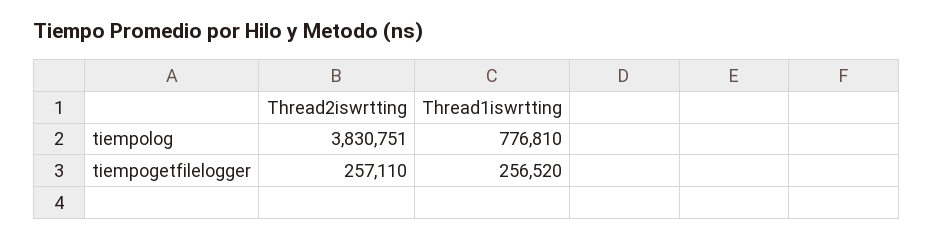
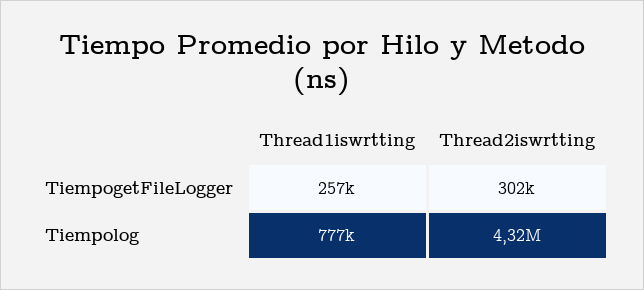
Thread2iswrtting, tiempolog: 3830751 -> 4320000
Thread2iswrtting, tiempogetfilelogger: 257110 -> 302000

